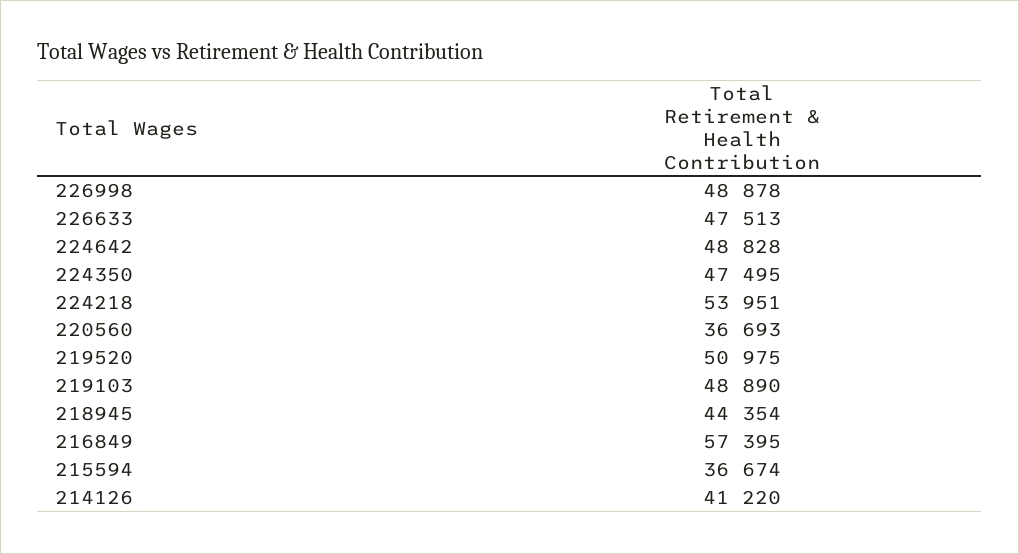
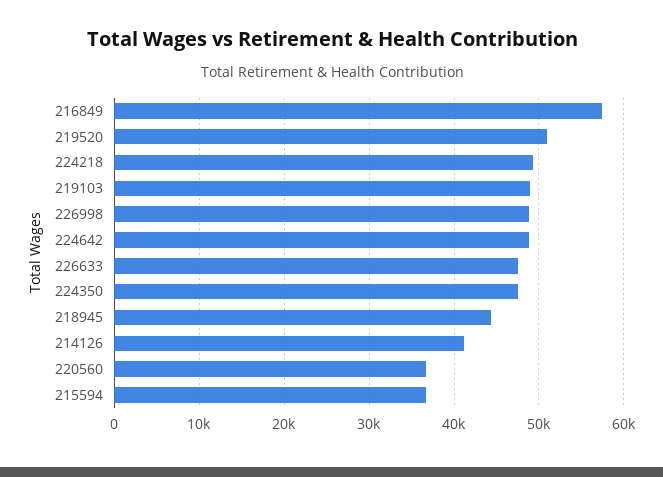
224218: 53951 -> 49000

